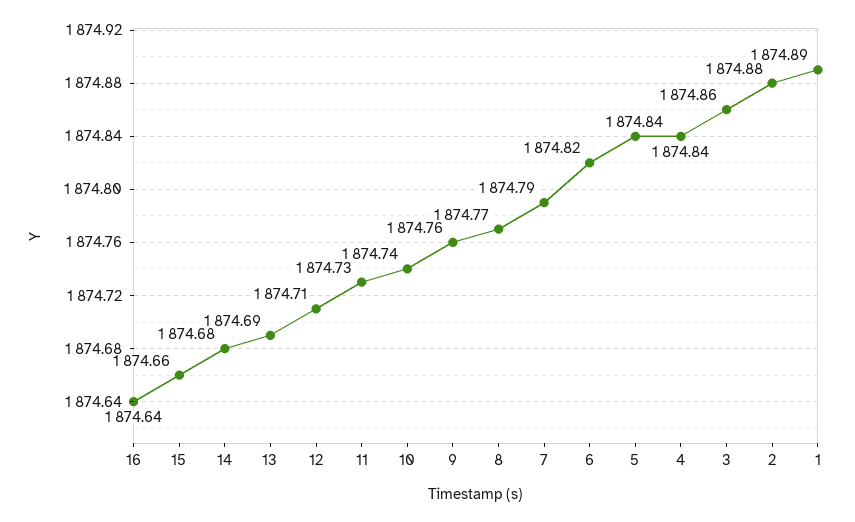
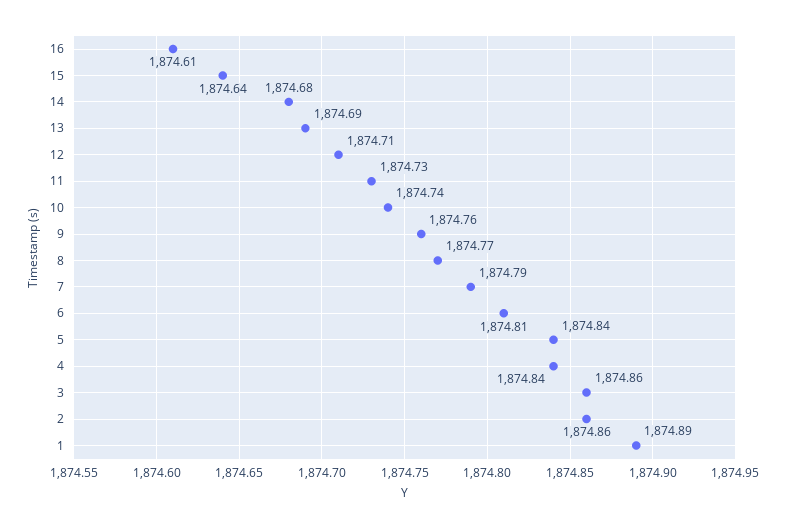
16: 1874.64 -> 1874.61
15: 1874.66 -> 1874.64
6: 1874.82 -> 1874.81
2: 1874.88 -> 1874.86

